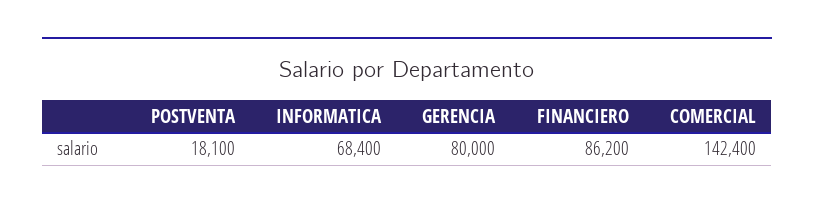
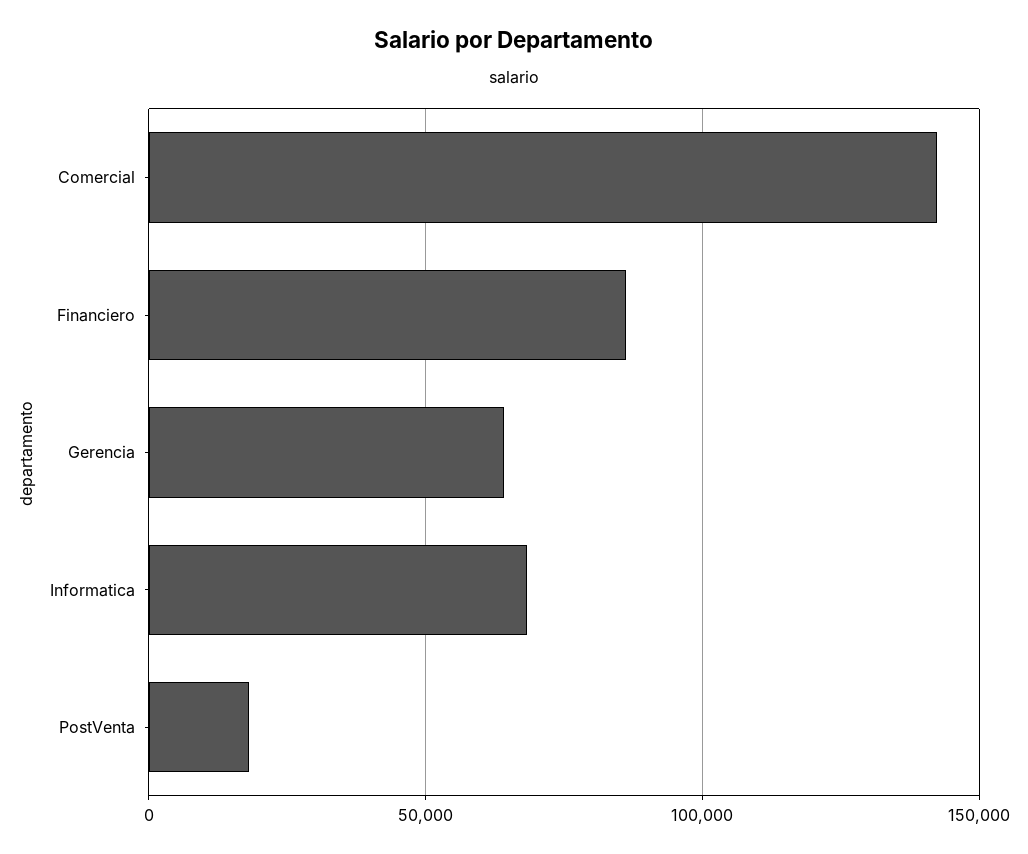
GERENCIA: 80000 -> 65000

